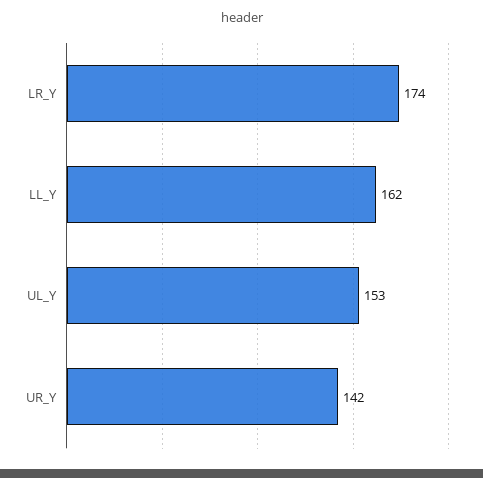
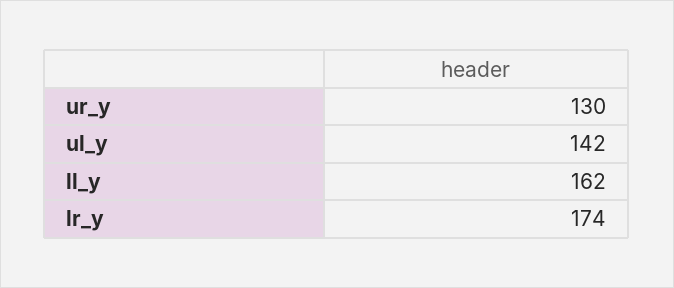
UL_Y: 153 -> 142
UR_Y: 142 -> 130

